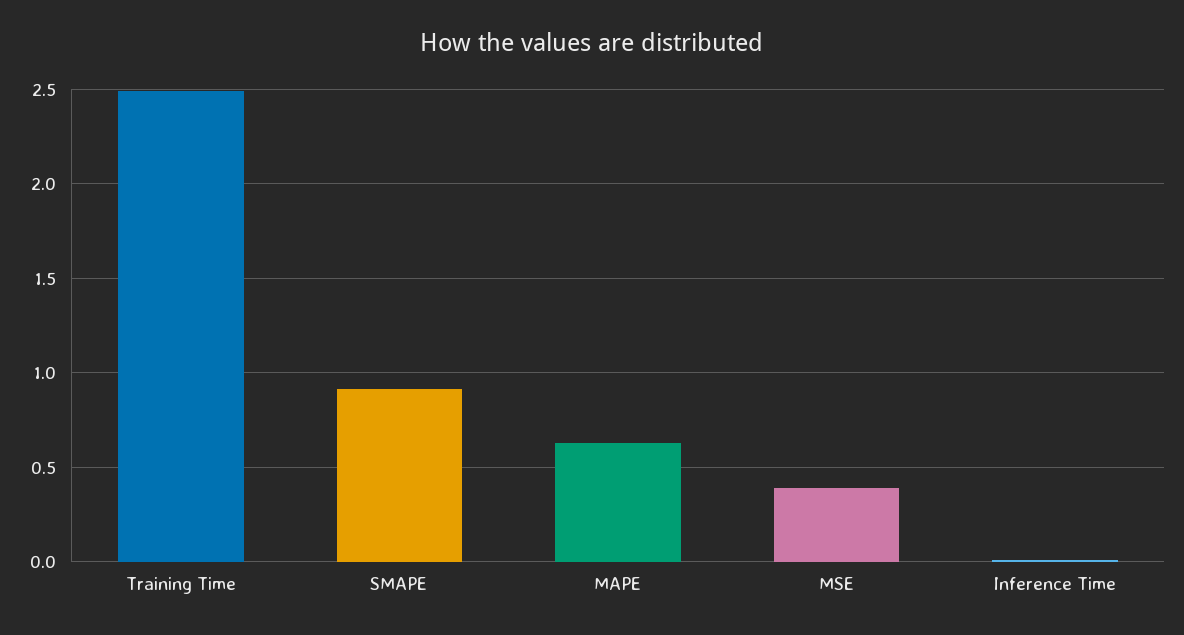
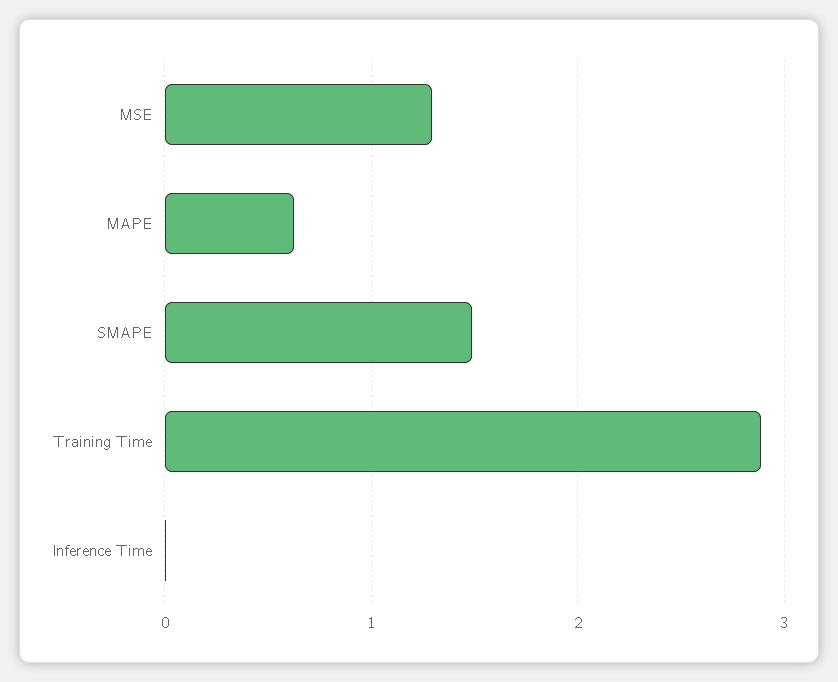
Training Time: 2.5 -> 2.9
SMAPE: 0.9 -> 1.5
MSE: 0.4 -> 1.3

